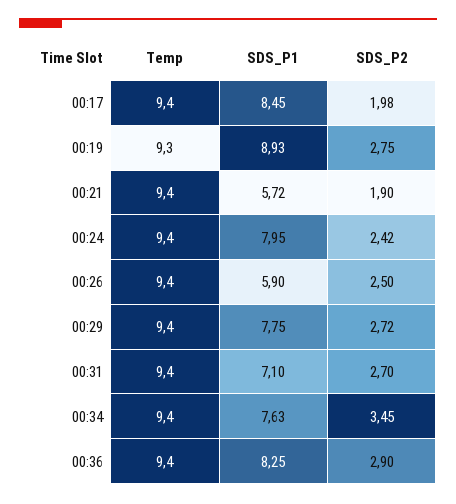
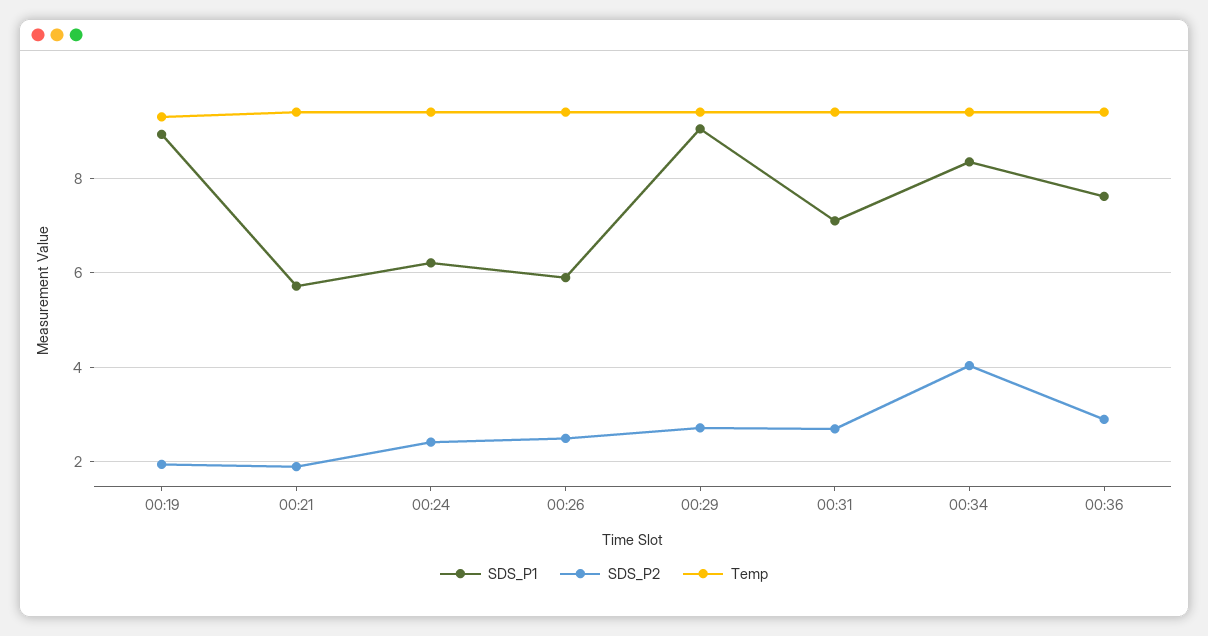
Temp, 00:17: 9.4 -> none
SDS_P1, 00:17: 8.45 -> none
SDS_P2, 00:17: 1.98 -> none
SDS_P2, 00:19: 2.75 -> 2
SDS_P1, 00:24: 7.95 -> 6.2
SDS_P1, 00:29: 7.75 -> 9
SDS_P1, 00:34: 7.63 -> 8.4
SDS_P2, 00:34: 3.45 -> 4
SDS_P1, 00:36: 8.25 -> 7.6

